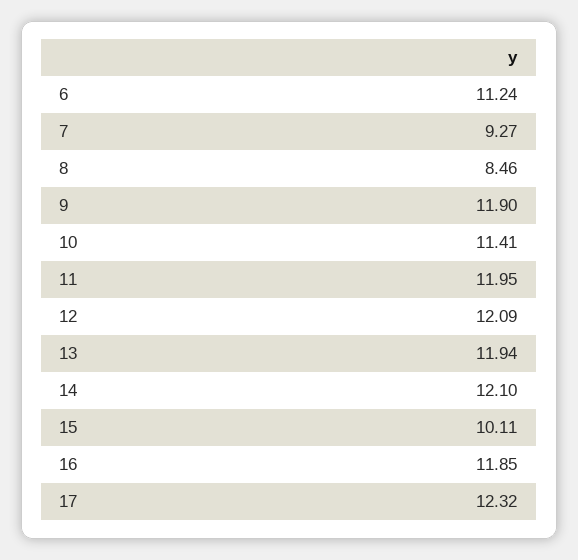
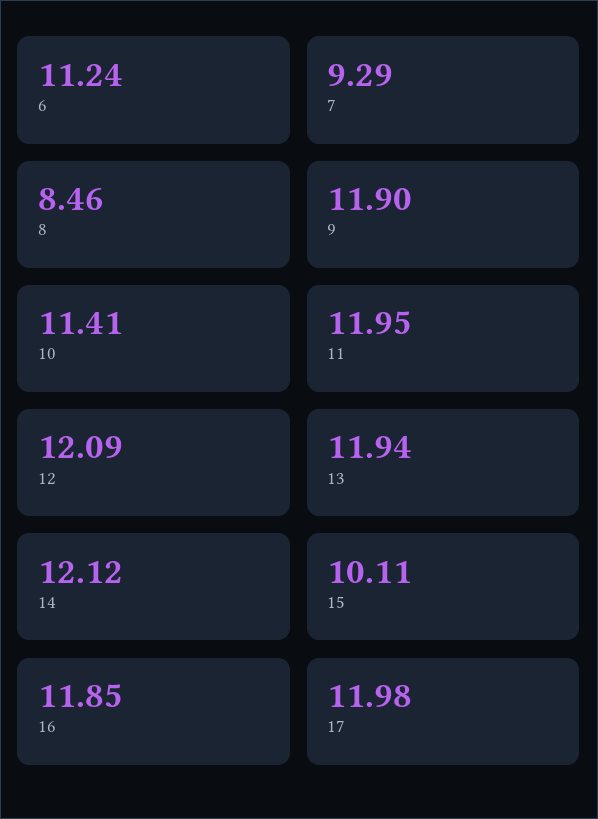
7: 9.27 -> 9.29
14: 12.1 -> 12.12
17: 12.32 -> 11.98

